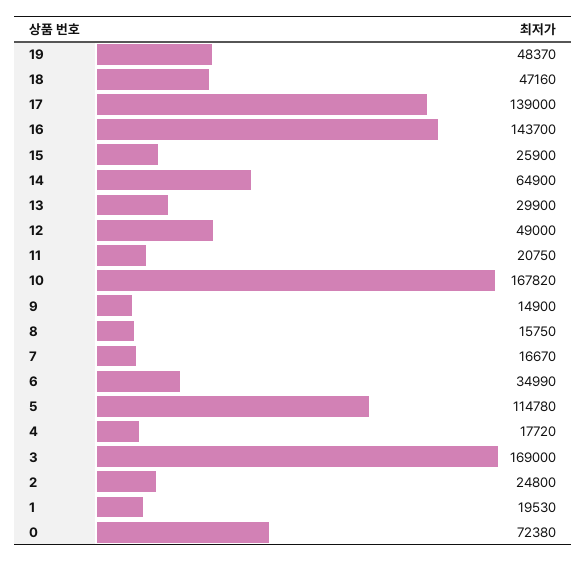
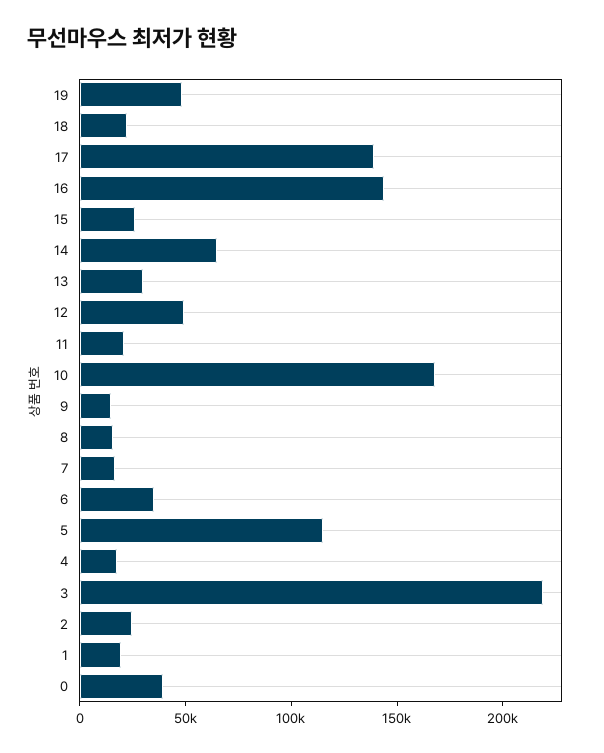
18: 47160 -> 20000
3: 169000 -> 220000
0: 72380 -> 40000

